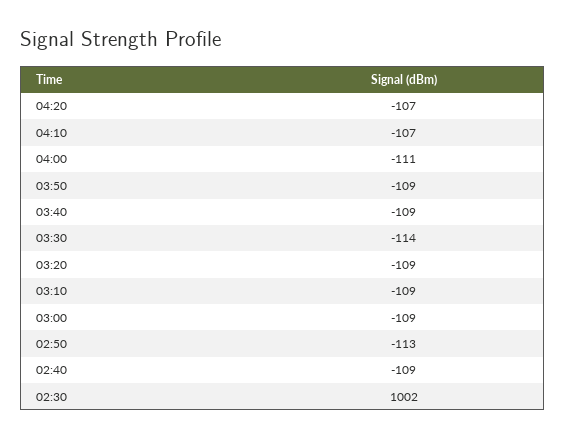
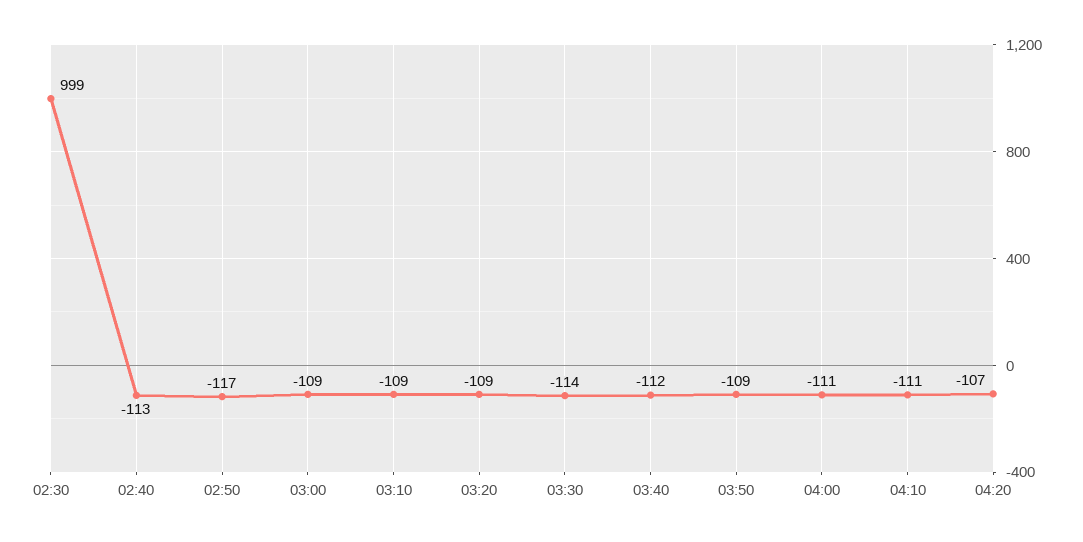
04:10: -107 -> -111
03:40: -109 -> -112
02:50: -113 -> -117
02:40: -109 -> -113
02:30: 1002 -> 999

